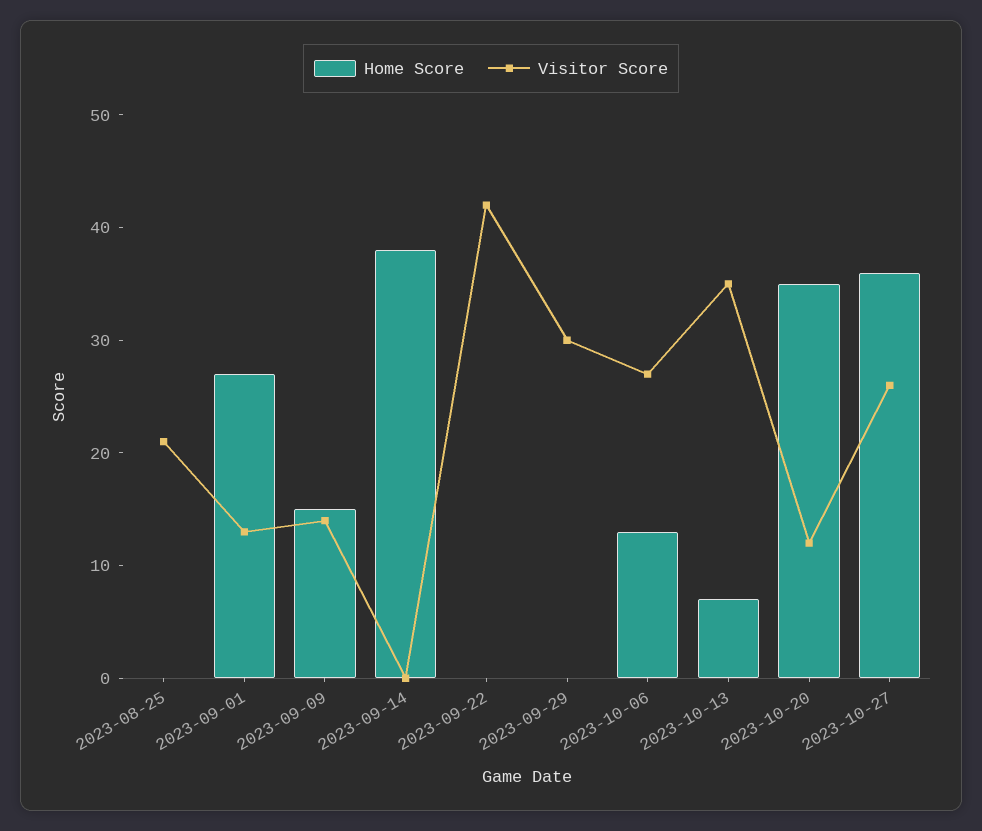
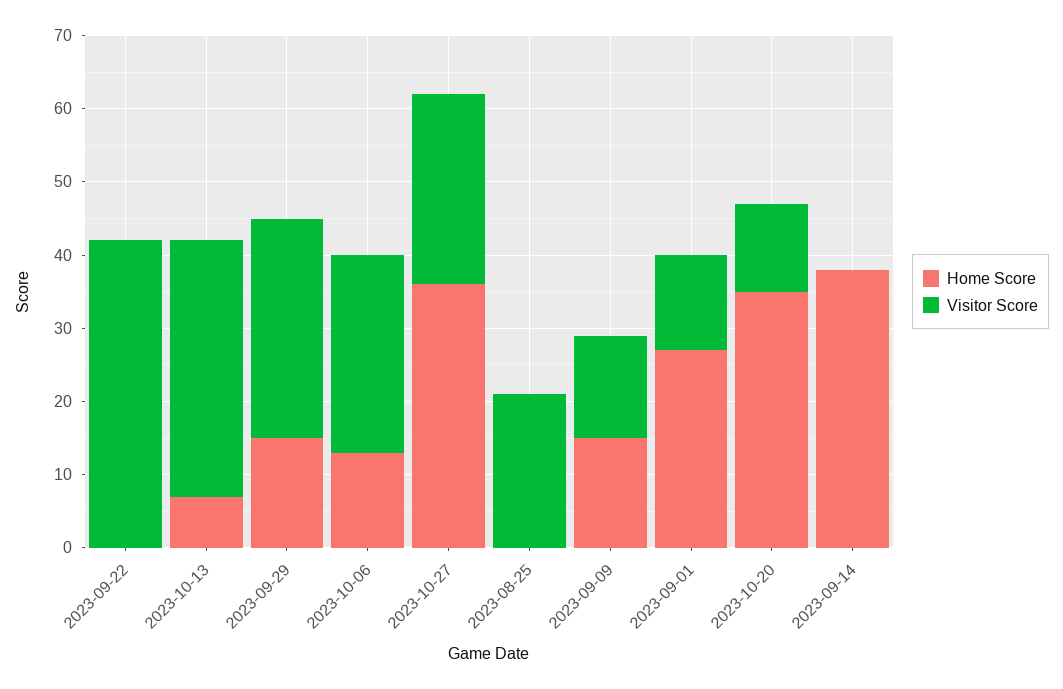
Home Score, 2023-09-29: 0 -> 15

